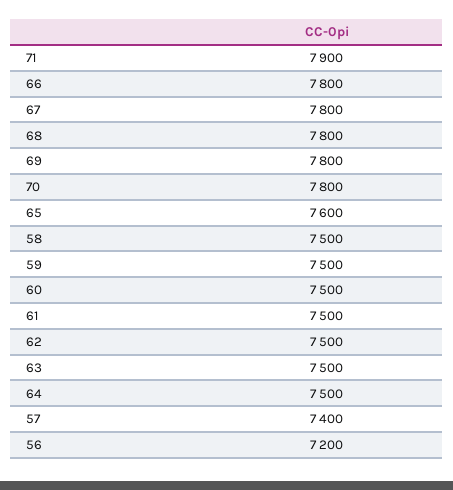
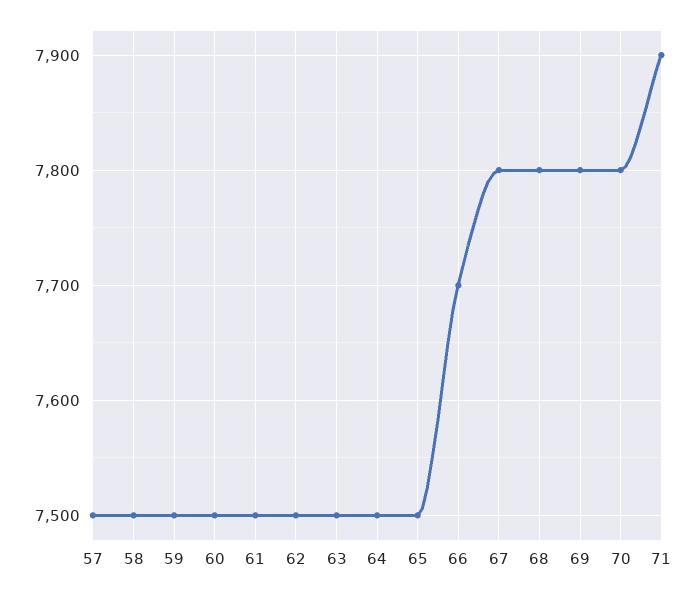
66: 7800 -> 7700
65: 7600 -> 7500
57: 7400 -> 7500
56: 7200 -> none

